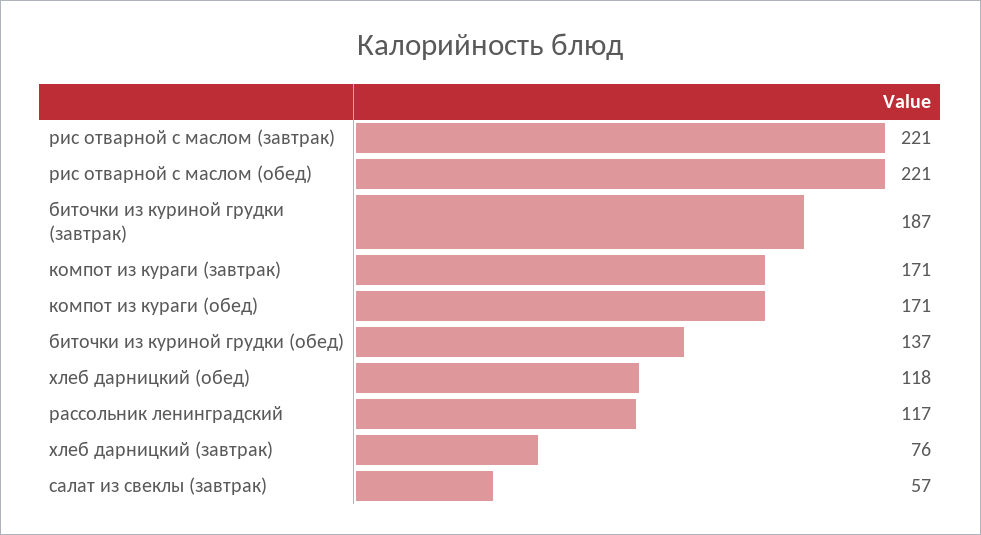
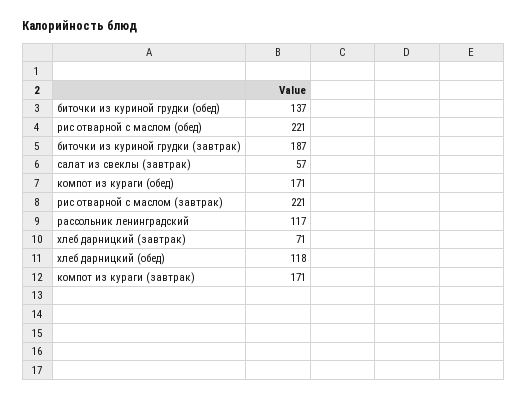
хлеб дарницкий (завтрак): 76 -> 71

